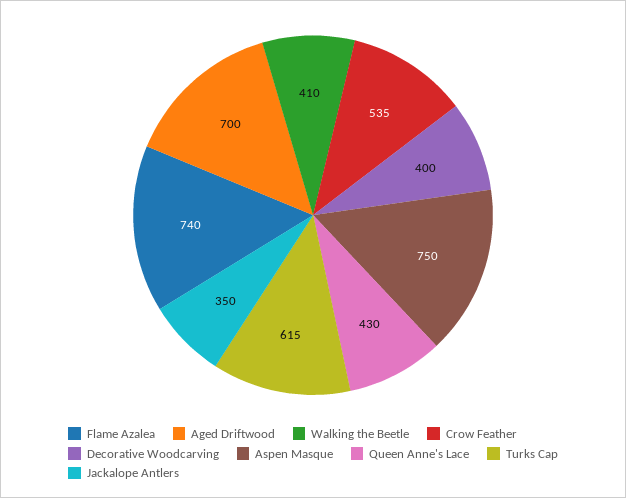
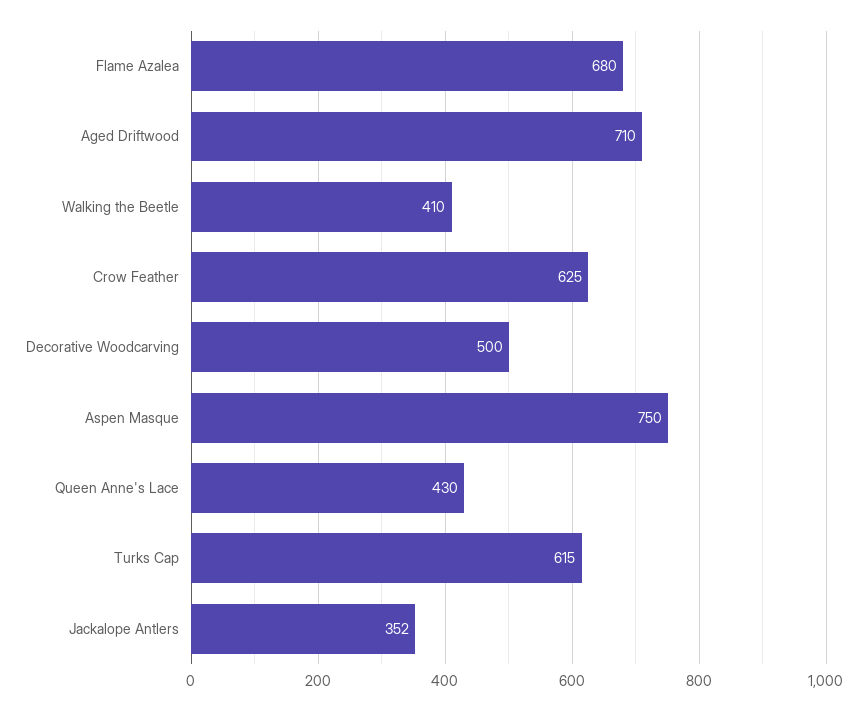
Flame Azalea: 740 -> 680
Aged Driftwood: 700 -> 710
Crow Feather: 535 -> 625
Decorative Woodcarving: 400 -> 500
Jackalope Antlers: 350 -> 352

